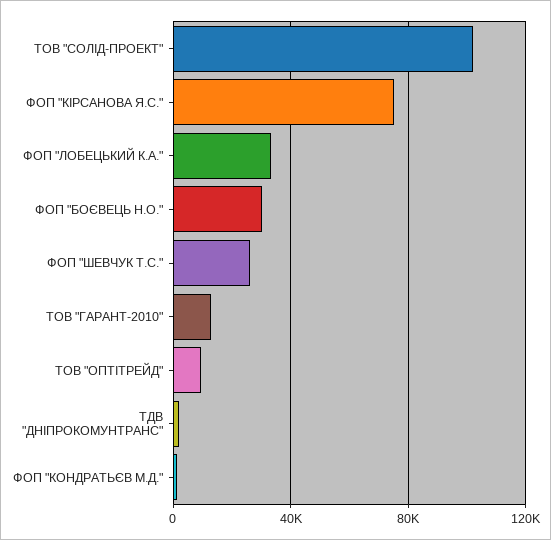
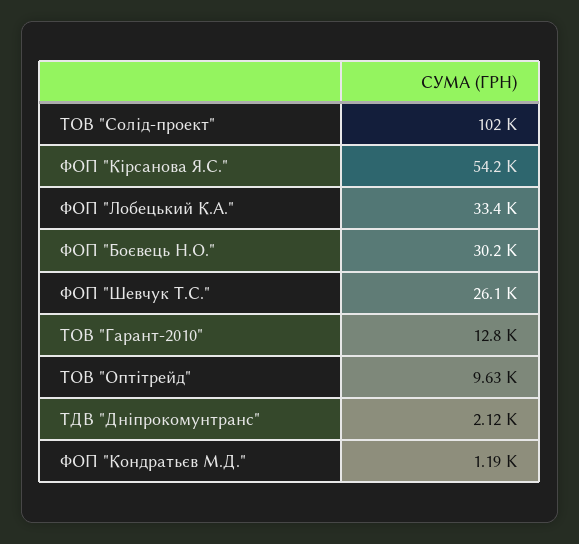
ФОП "КІРСАНОВА Я.С.": 75000 -> 54200

